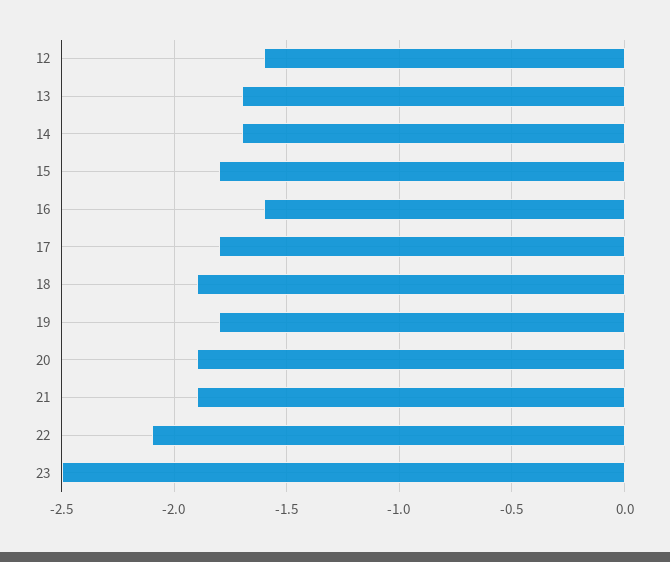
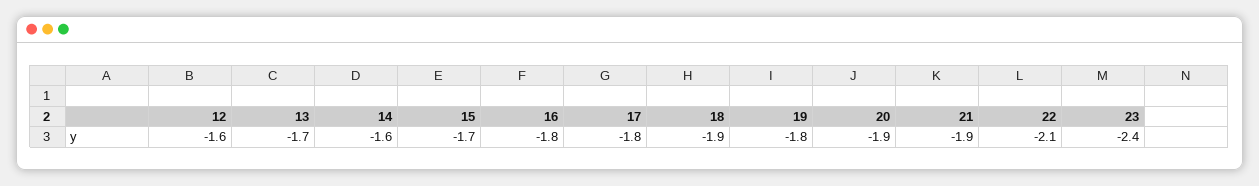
14: -1.7 -> -1.6
15: -1.8 -> -1.7
16: -1.6 -> -1.8
23: -2.5 -> -2.4

